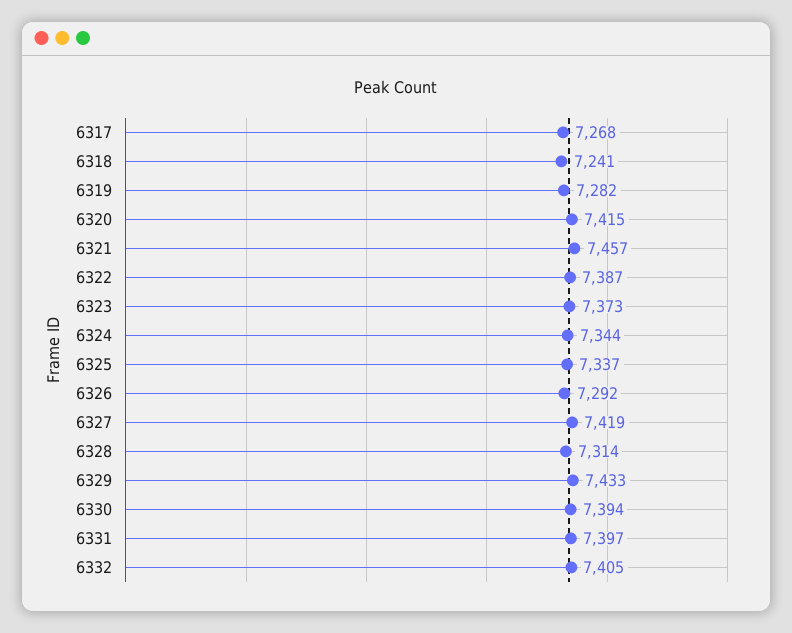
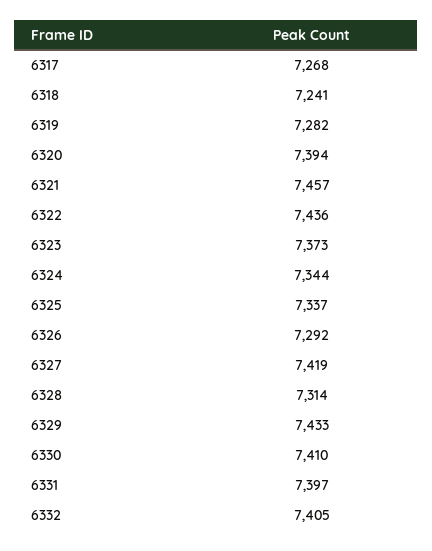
6320: 7415 -> 7394
6322: 7387 -> 7436
6330: 7394 -> 7410

